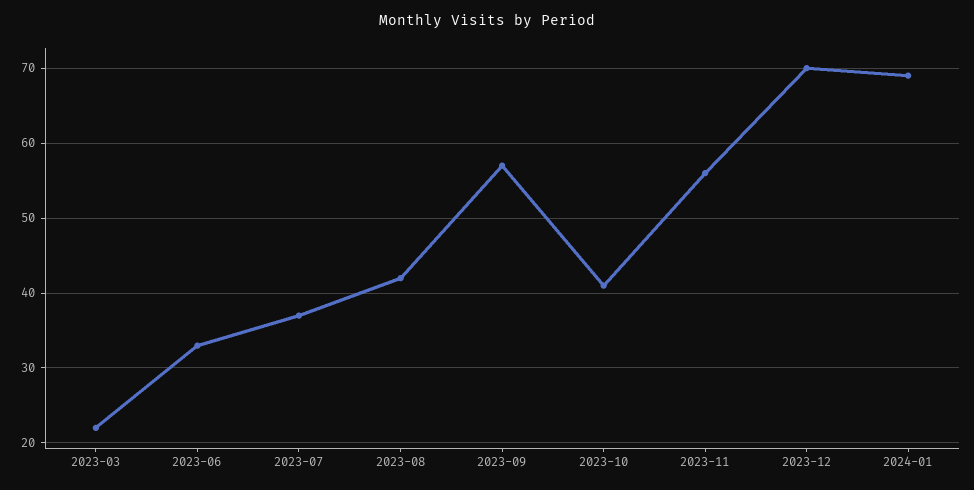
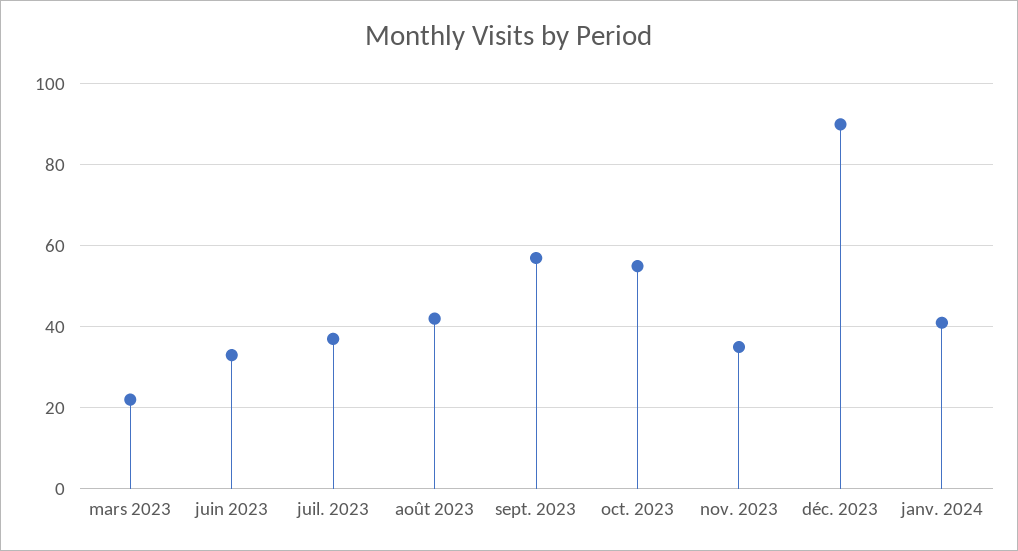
2023-10: 41 -> 55
2023-11: 56 -> 35
2023-12: 70 -> 90
2024-01: 69 -> 40

